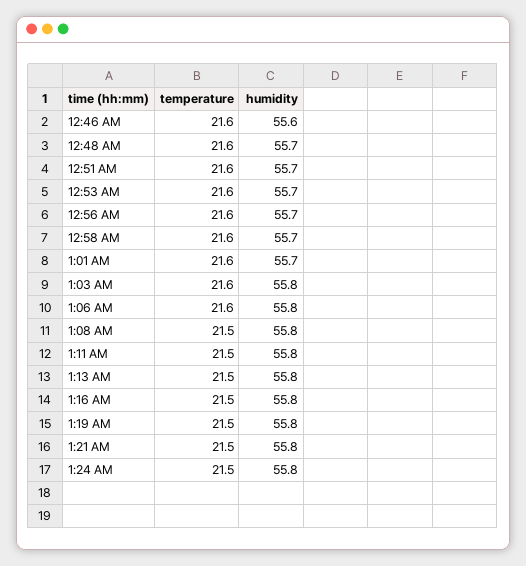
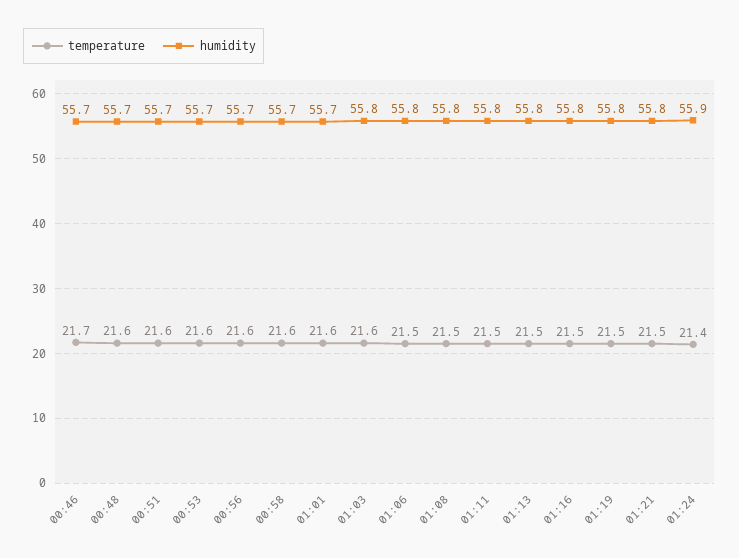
temperature, 12:46 AM: 21.6 -> 21.7
humidity, 12:46 AM: 55.6 -> 55.7
temperature, 1:06 AM: 21.6 -> 21.5
temperature, 1:24 AM: 21.5 -> 21.4
humidity, 1:24 AM: 55.8 -> 55.9

